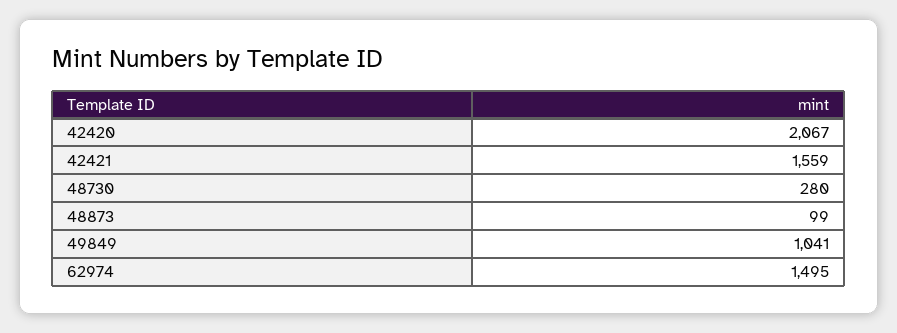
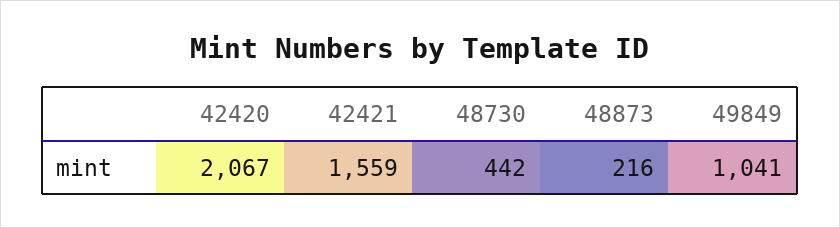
48730: 280 -> 442
48873: 99 -> 216
62974: 1495 -> none

